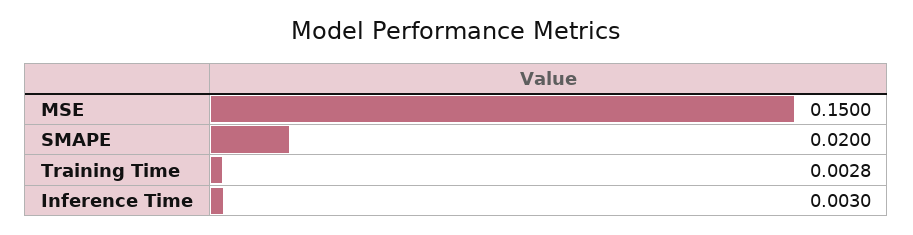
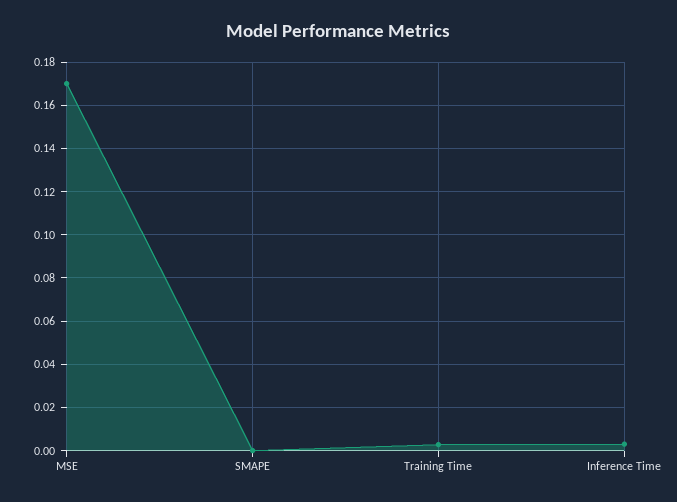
MSE: 0.15 -> 0.17
SMAPE: 0.02 -> 0

